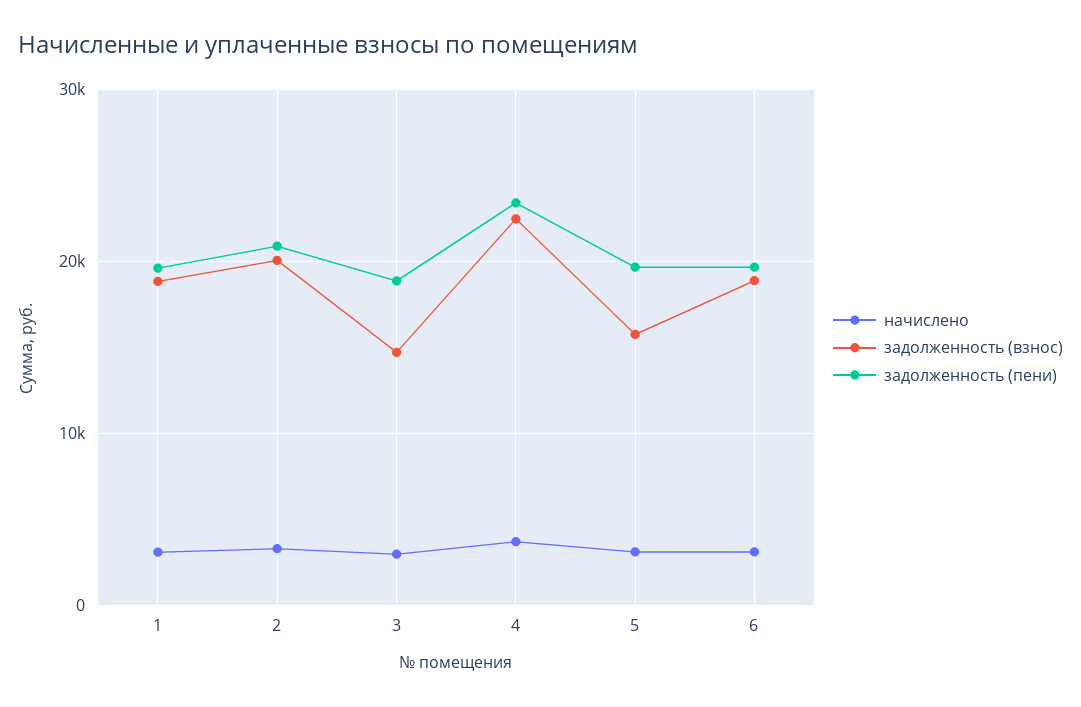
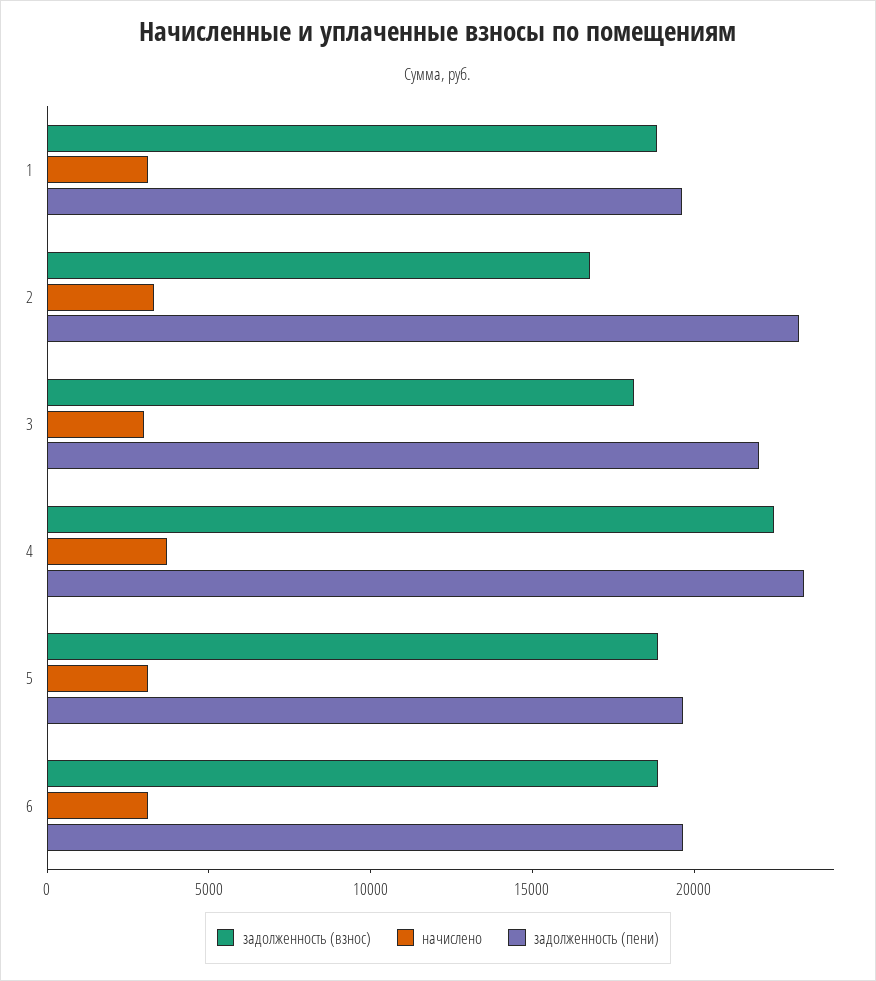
задолженность (взнос), 2: 20000 -> 17000
задолженность (пени), 2: 21000 -> 23000
задолженность (взнос), 3: 15000 -> 18000
задолженность (пени), 3: 19000 -> 22000
задолженность (взнос), 5: 16000 -> 19000

